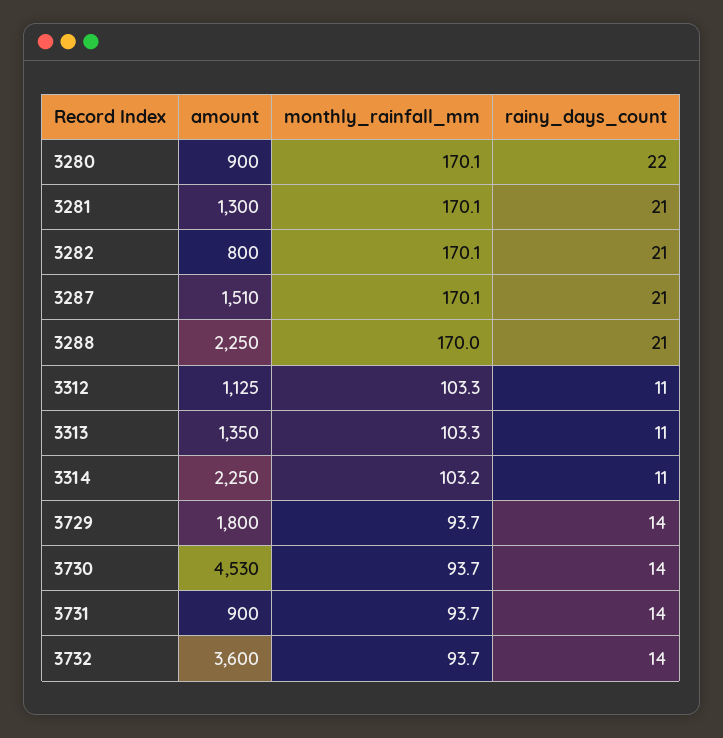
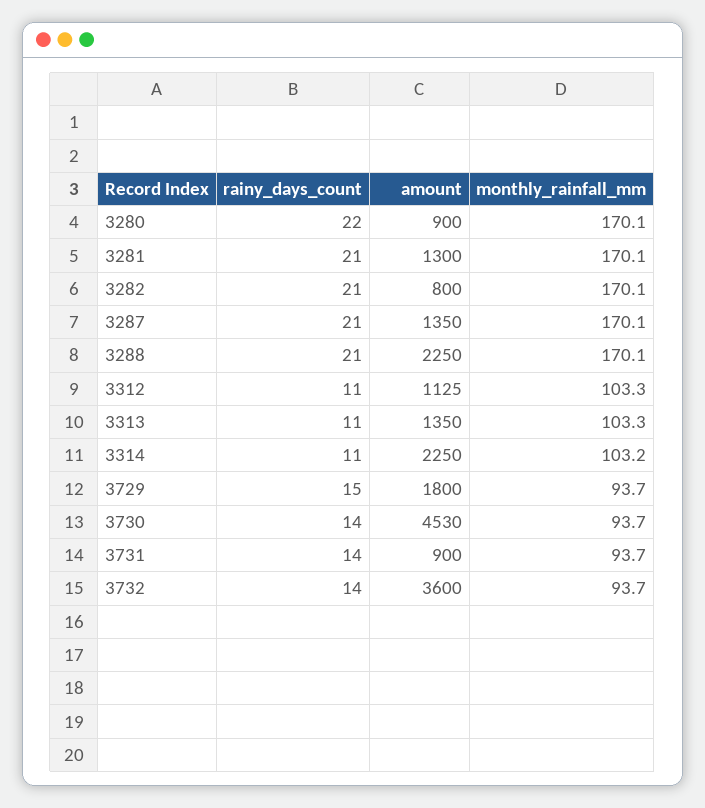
amount, 3287: 1510 -> 1350
monthly_rainfall_mm, 3288: 170 -> 170.1
rainy_days_count, 3729: 14 -> 15

